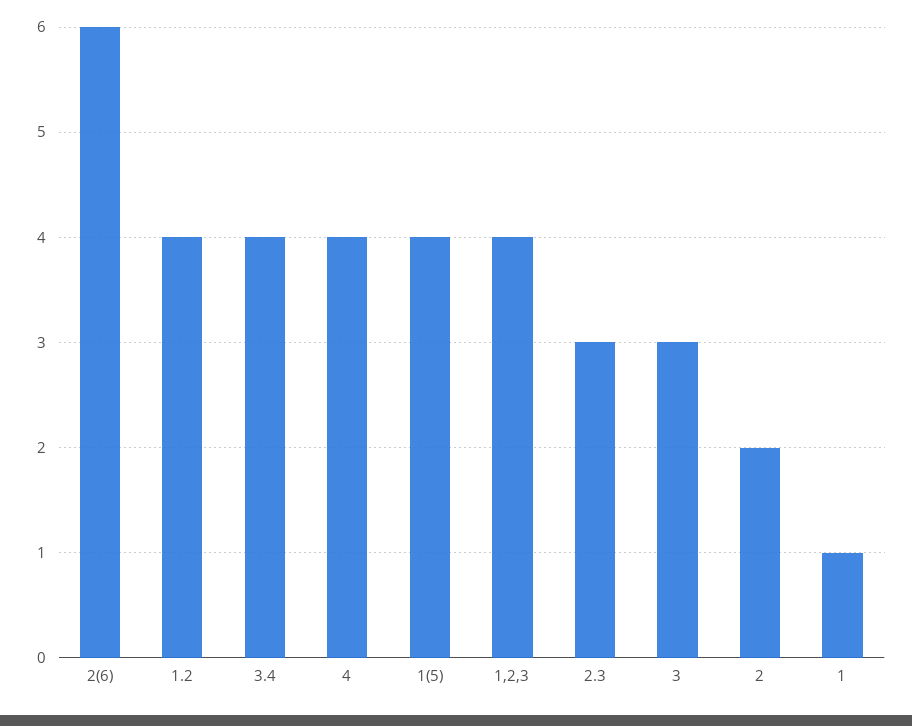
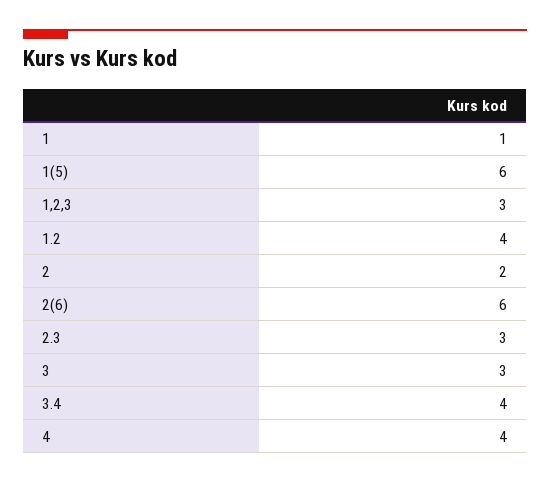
1(5): 4 -> 6
1,2,3: 4 -> 3

